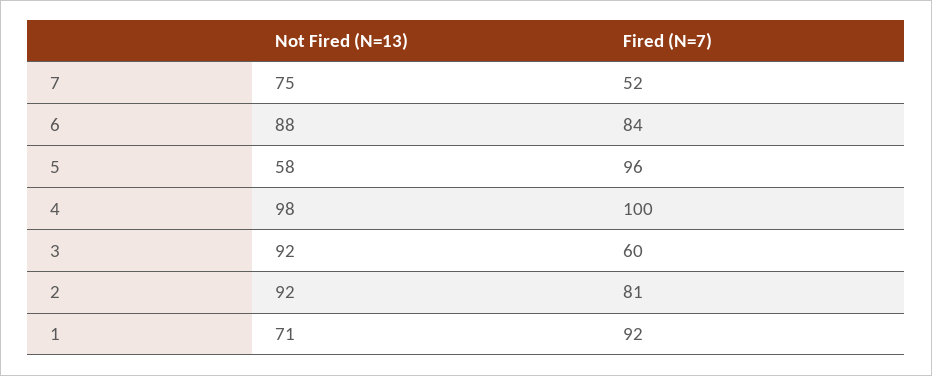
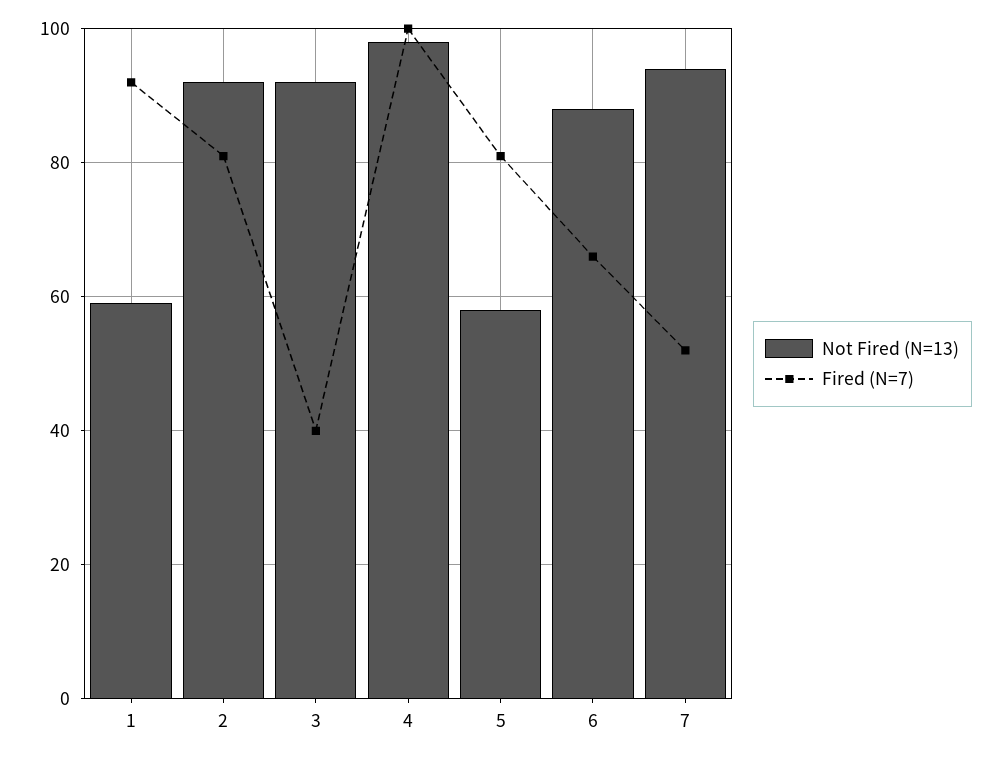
Not Fired (N=13), 7: 75 -> 95
Fired (N=7), 6: 84 -> 65
Fired (N=7), 5: 96 -> 80
Fired (N=7), 3: 60 -> 40
Not Fired (N=13), 1: 71 -> 60

